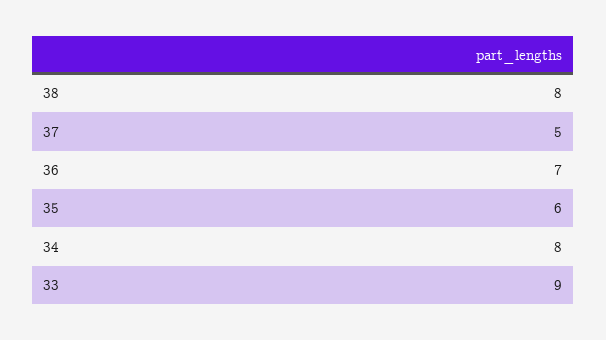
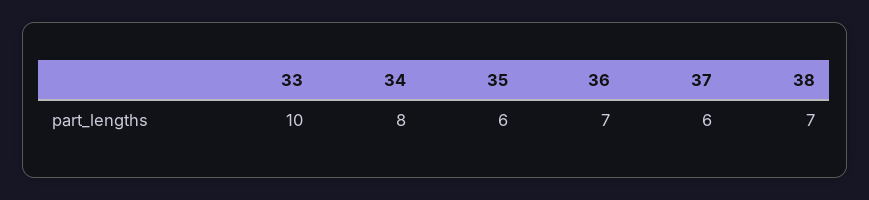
38: 8 -> 7
37: 5 -> 6
33: 9 -> 10

